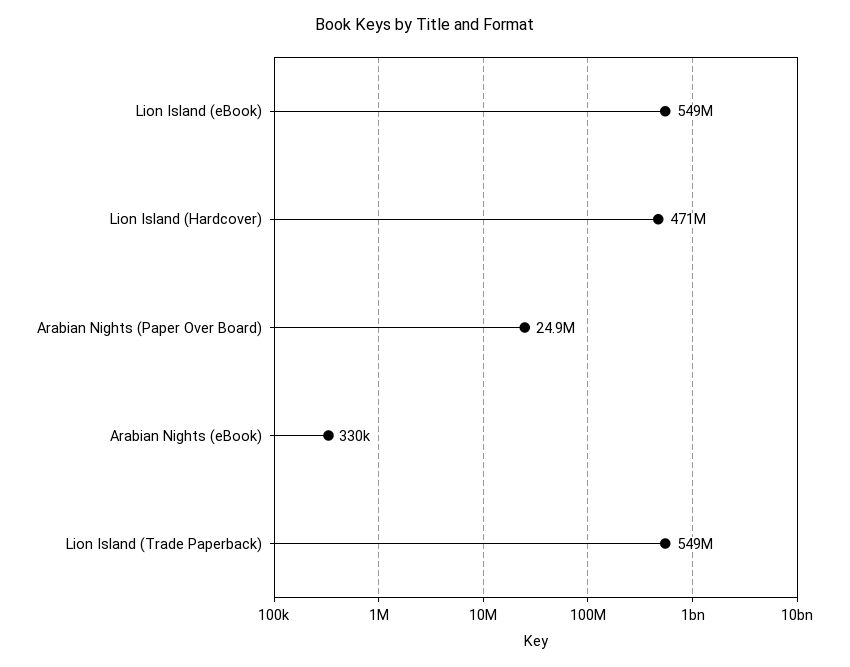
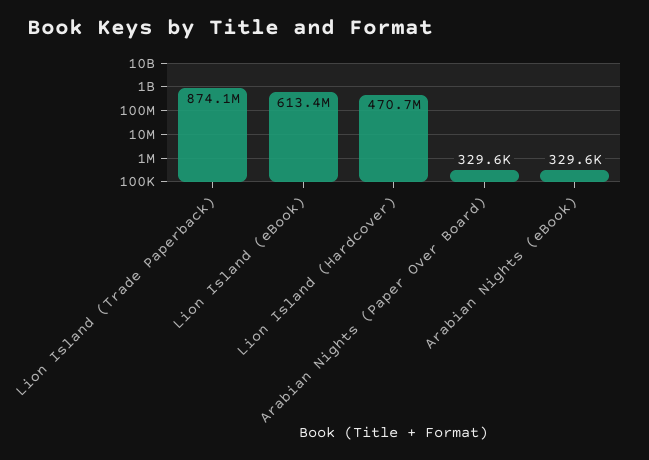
Lion Island (eBook): 549000000 -> 613400000
Arabian Nights (Paper Over Board): 24900000 -> 329600
Lion Island (Trade Paperback): 549000000 -> 874100000

